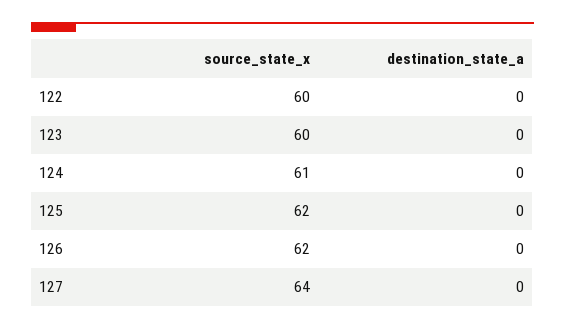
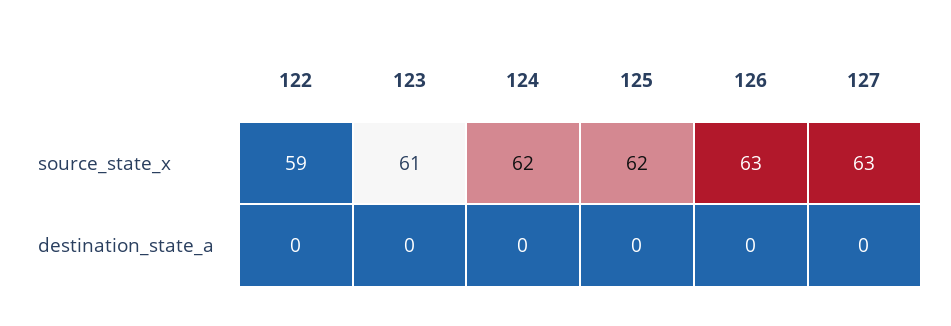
source_state_x, 122: 60 -> 59
source_state_x, 123: 60 -> 61
source_state_x, 124: 61 -> 62
source_state_x, 126: 62 -> 63
source_state_x, 127: 64 -> 63

